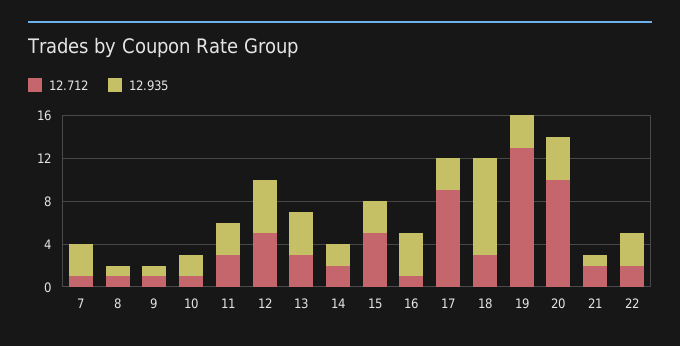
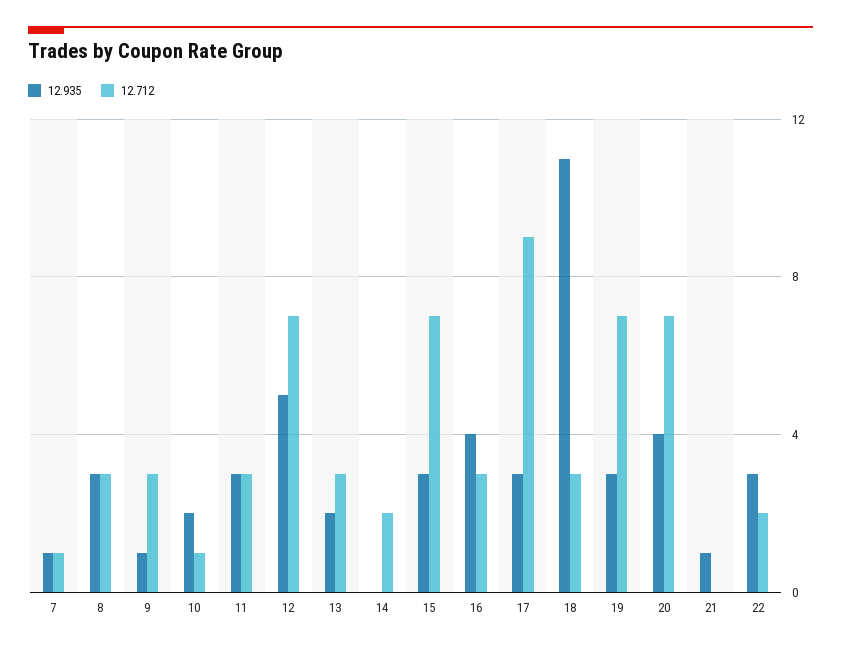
12.935, 7: 3 -> 1
12.712, 8: 1 -> 3
12.935, 8: 1 -> 3
12.712, 9: 1 -> 3
12.712, 12: 5 -> 7
12.935, 13: 4 -> 2
12.935, 14: 2 -> 0
12.712, 15: 5 -> 7
12.712, 16: 1 -> 3
12.935, 18: 9 -> 11
12.712, 19: 13 -> 7
12.712, 20: 10 -> 7
12.712, 21: 2 -> 0

